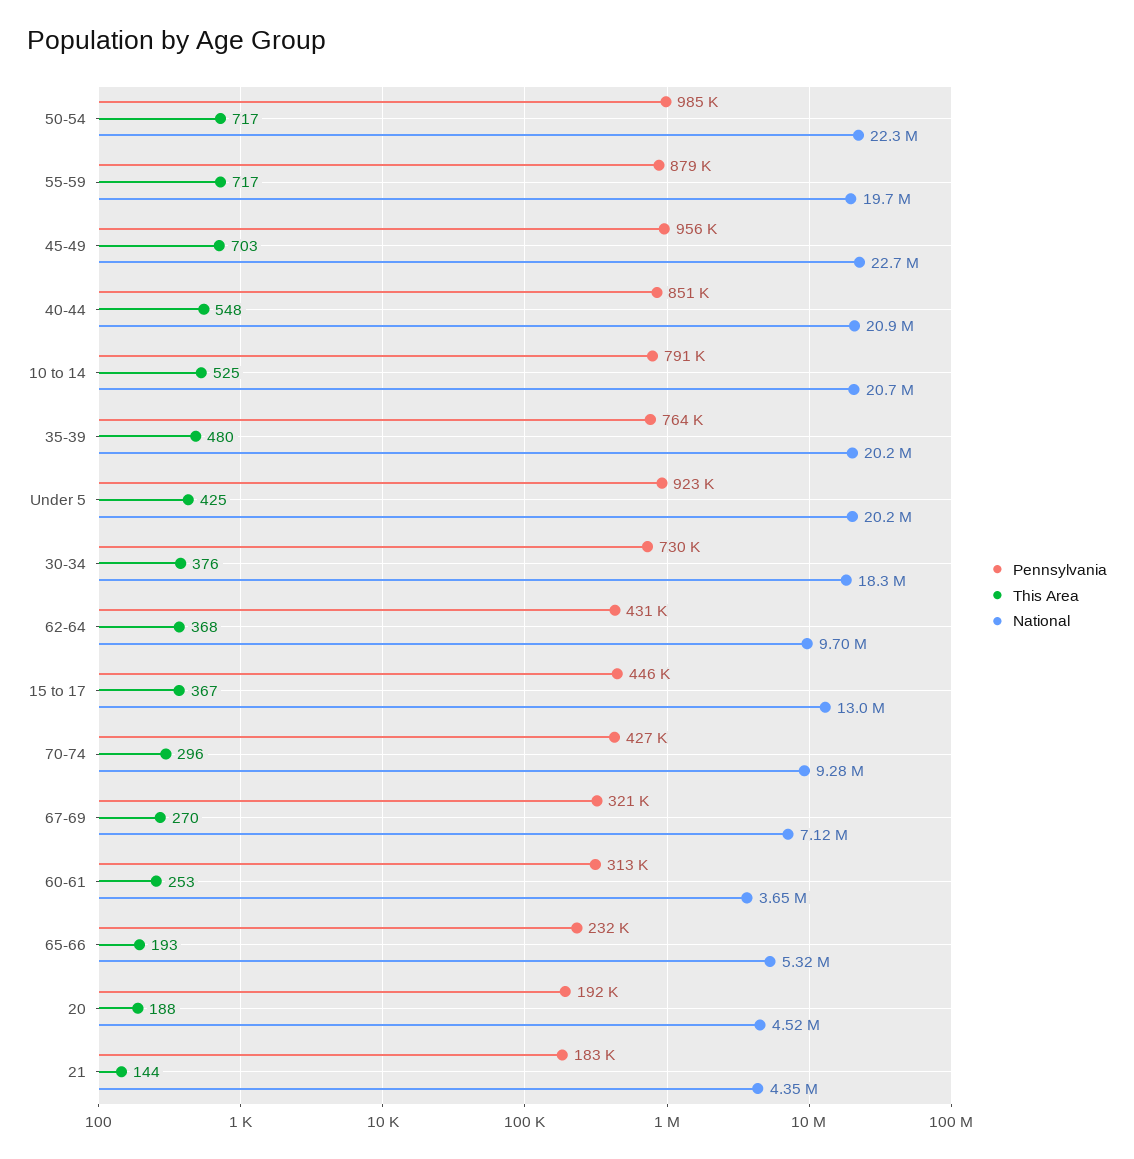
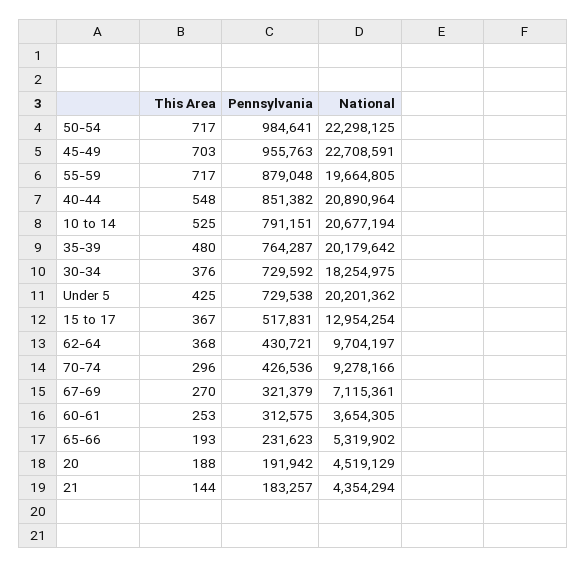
Pennsylvania, Under 5: 923000 -> 729538
Pennsylvania, 15 to 17: 446000 -> 517831

